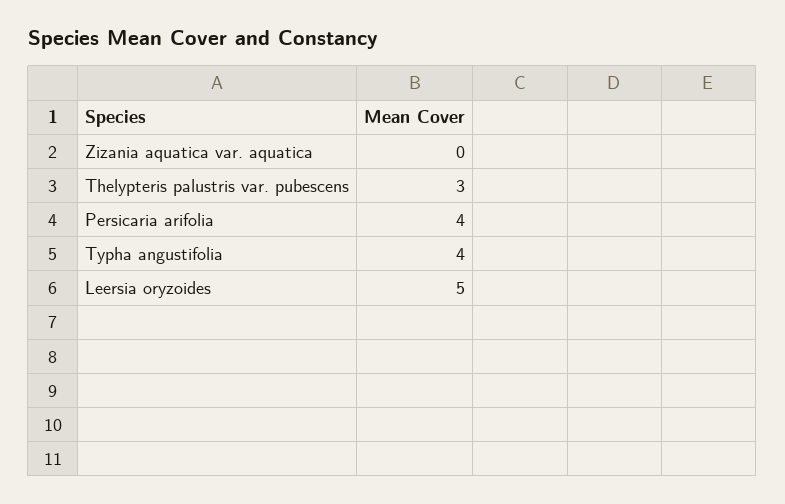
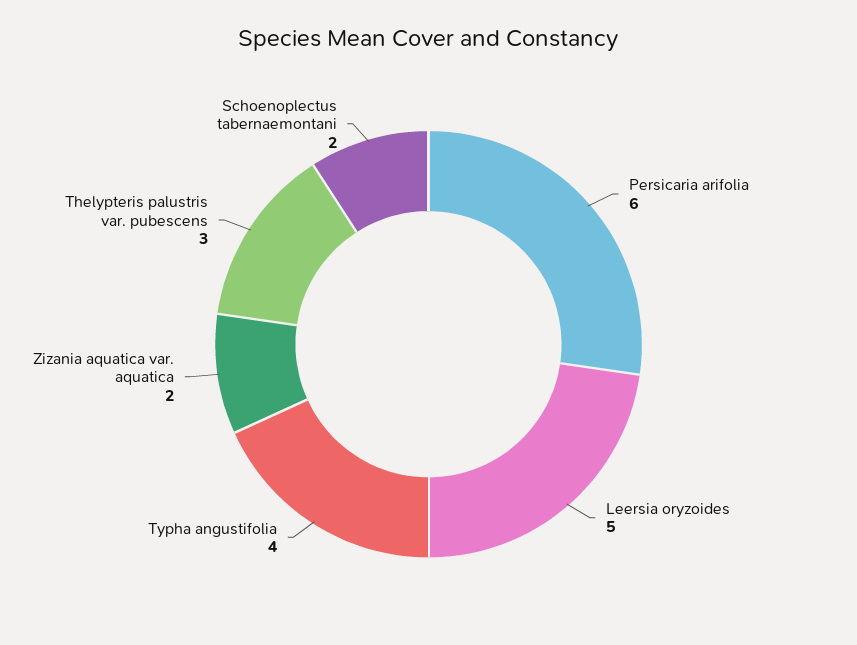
Zizania aquatica var. aquatica: 0 -> 2
Persicaria arifolia: 4 -> 6
Schoenoplectus tabernaemontani: none -> 2

